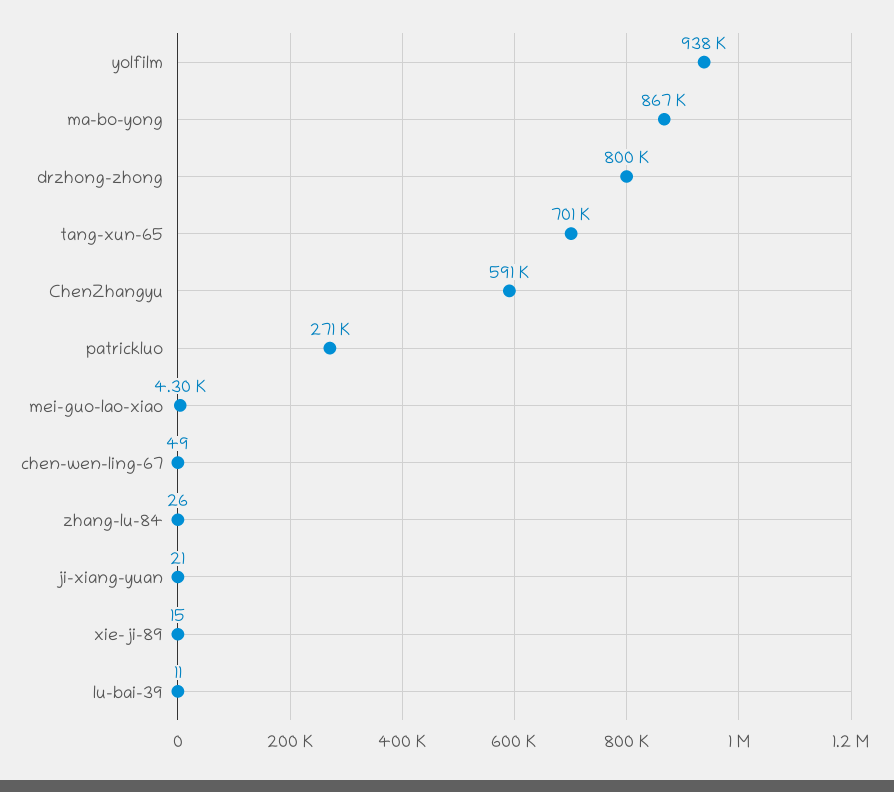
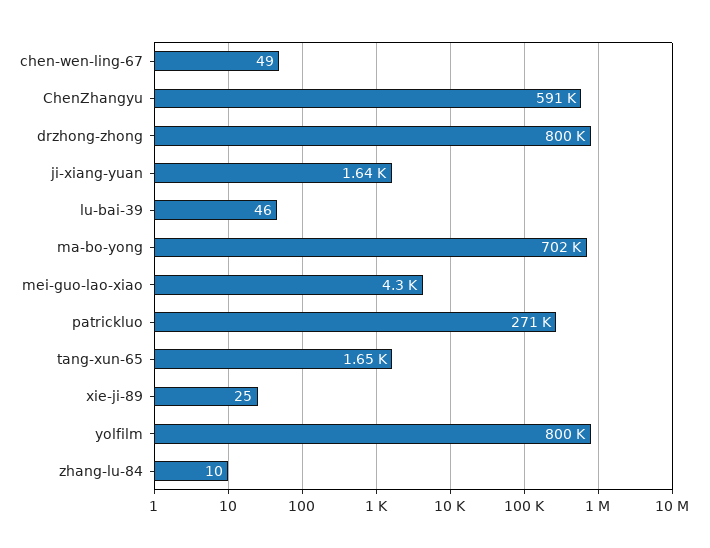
yolfilm: 938000 -> 800000
ma-bo-yong: 867000 -> 702000
tang-xun-65: 701000 -> 1650
zhang-lu-84: 26 -> 10
ji-xiang-yuan: 21 -> 1640
xie-ji-89: 15 -> 25
lu-bai-39: 11 -> 46

